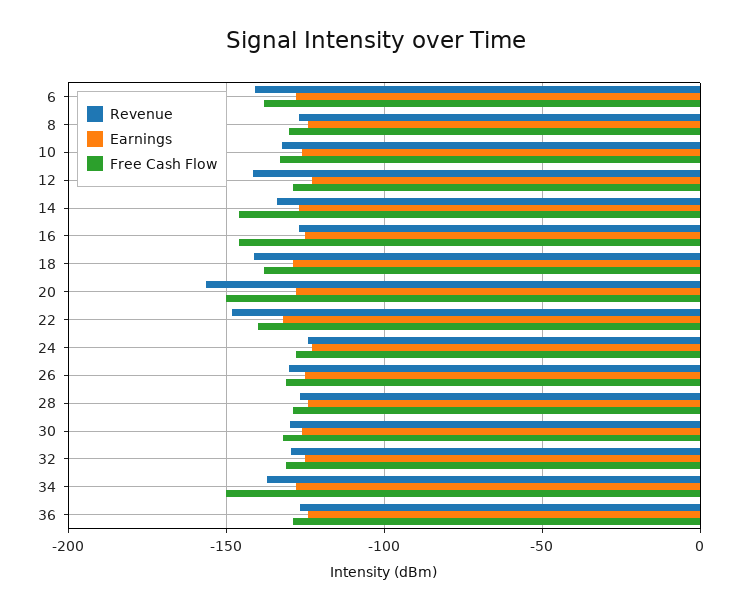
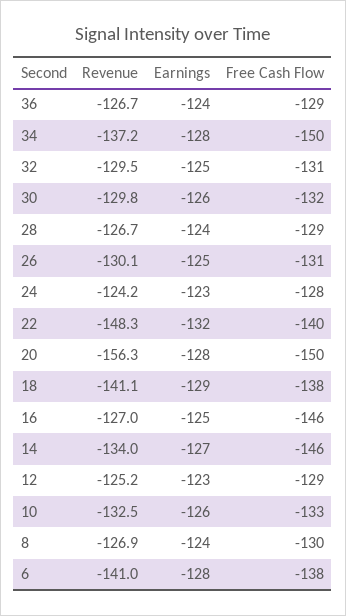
Revenue, 12: -140 -> -125.2

